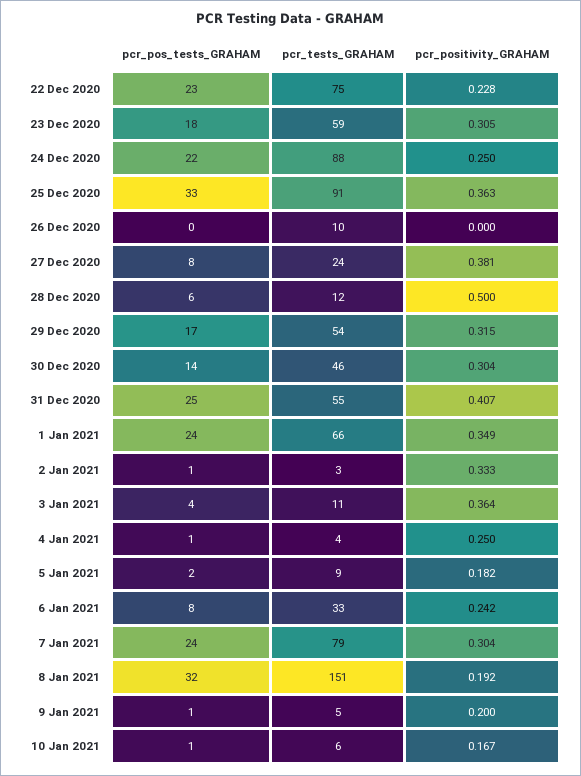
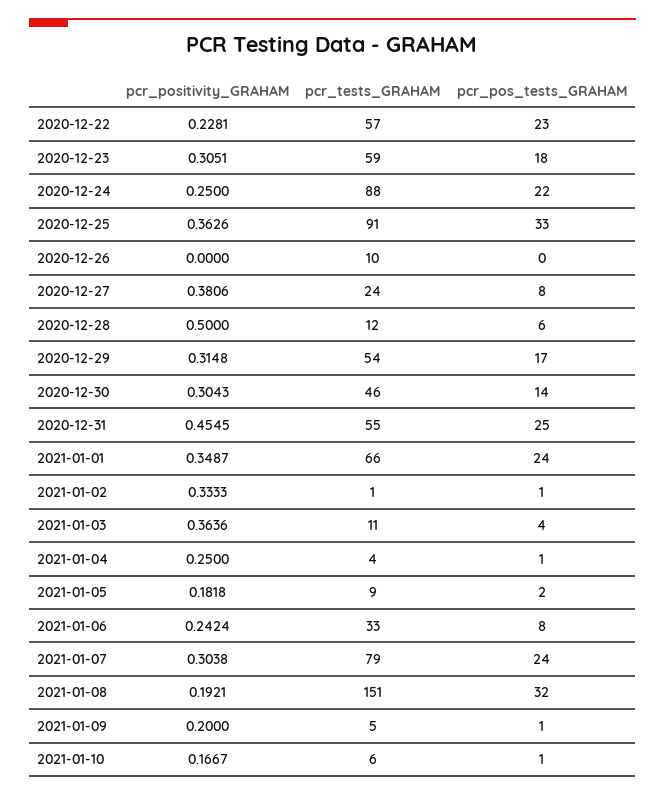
pcr_tests_GRAHAM, 22 Dec 2020: 75 -> 57
pcr_positivity_GRAHAM, 31 Dec 2020: 0.407 -> 0.4545
pcr_tests_GRAHAM, 2 Jan 2021: 3 -> 1

